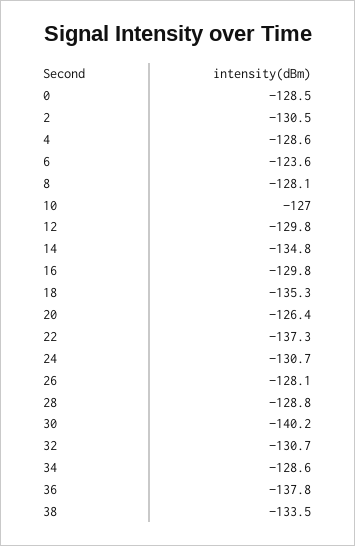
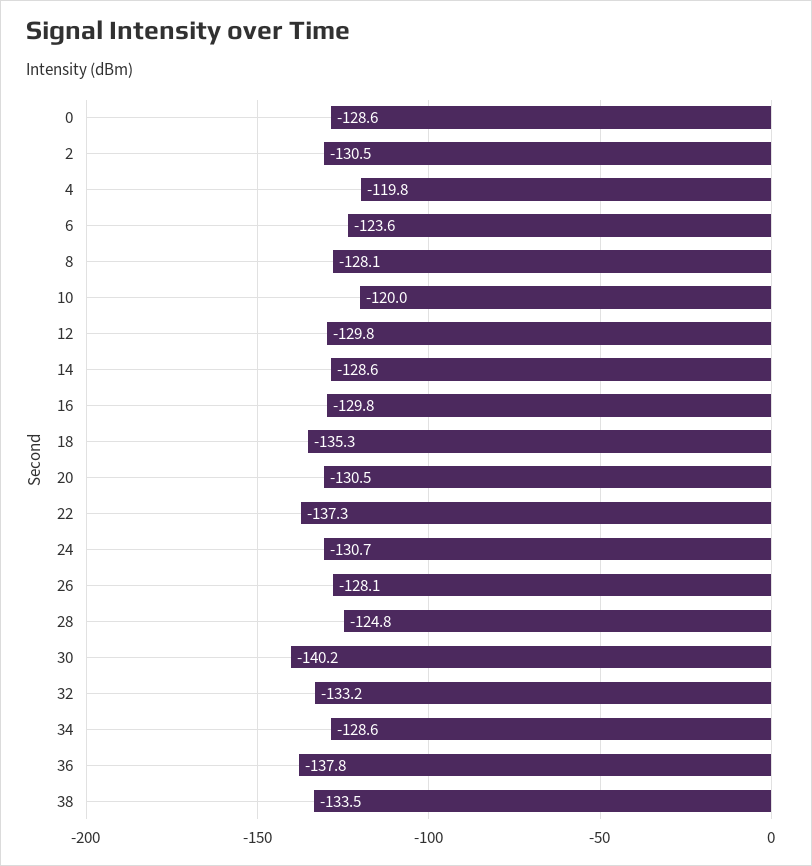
0: -128.5 -> -128.6
4: -128.6 -> -119.8
10: -127 -> -120
14: -134.8 -> -128.6
20: -126.4 -> -130.5
28: -128.8 -> -124.8
32: -130.7 -> -133.2

